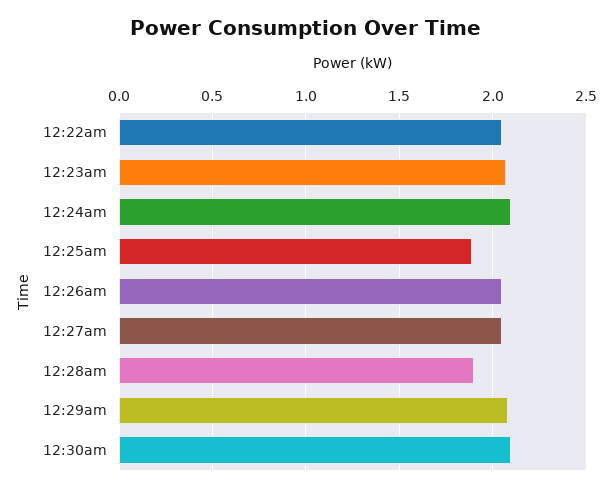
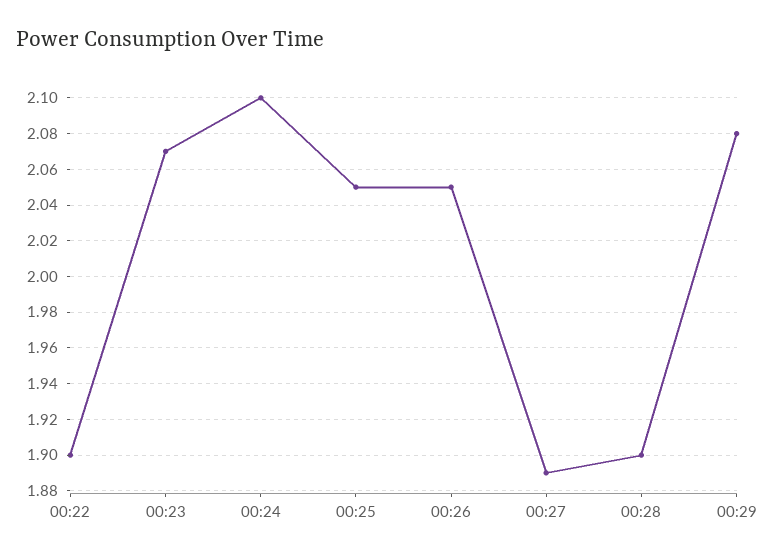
12:22am: 2.05 -> 1.9
12:25am: 1.9 -> 2.05
12:27am: 2.05 -> 1.89
12:30am: 2.1 -> none

